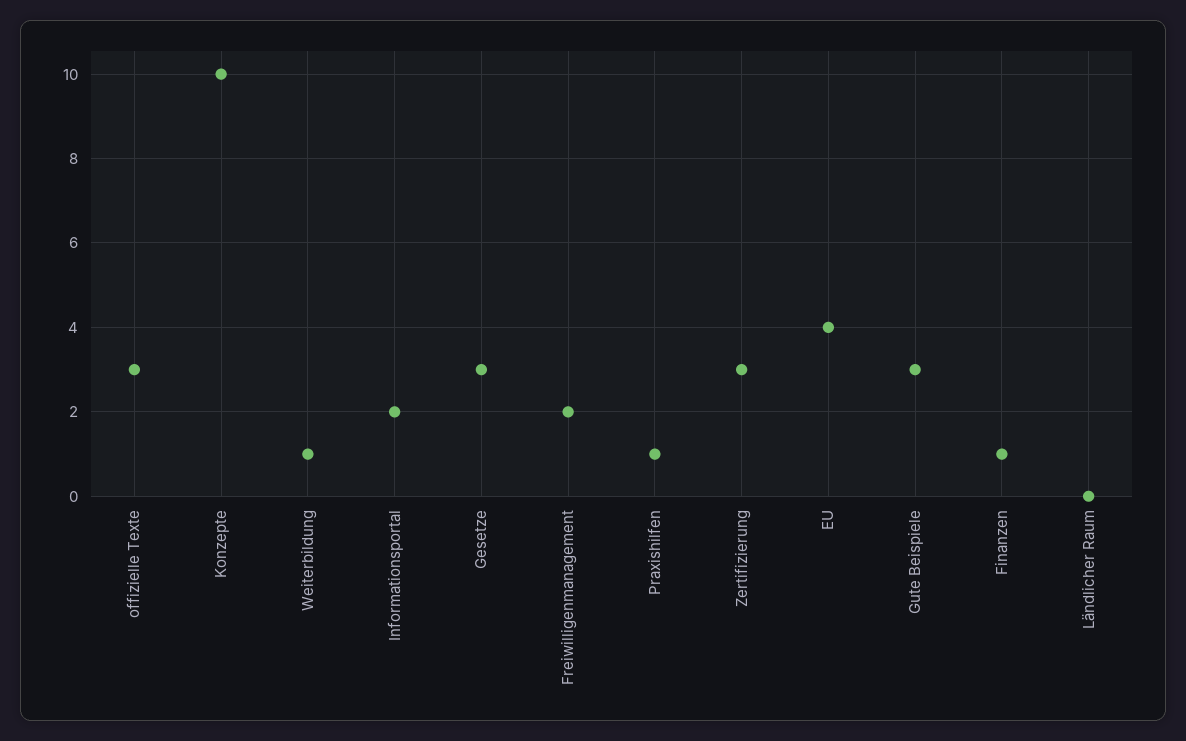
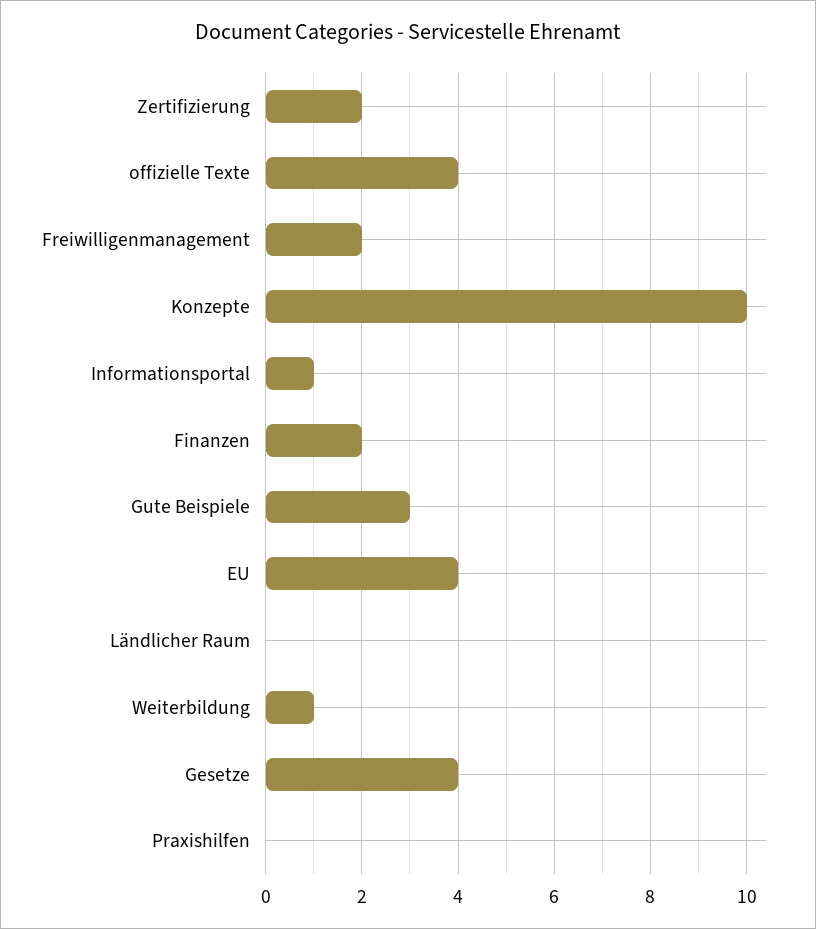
offizielle Texte: 3 -> 4
Informationsportal: 2 -> 1
Gesetze: 3 -> 4
Praxishilfen: 1 -> 0
Zertifizierung: 3 -> 2
Finanzen: 1 -> 2

